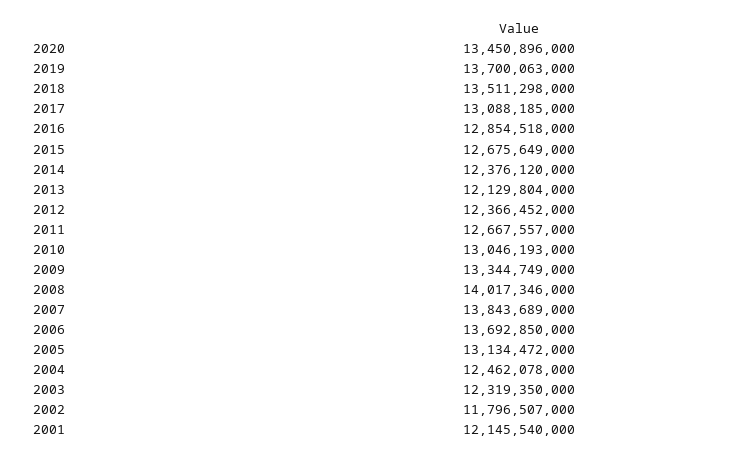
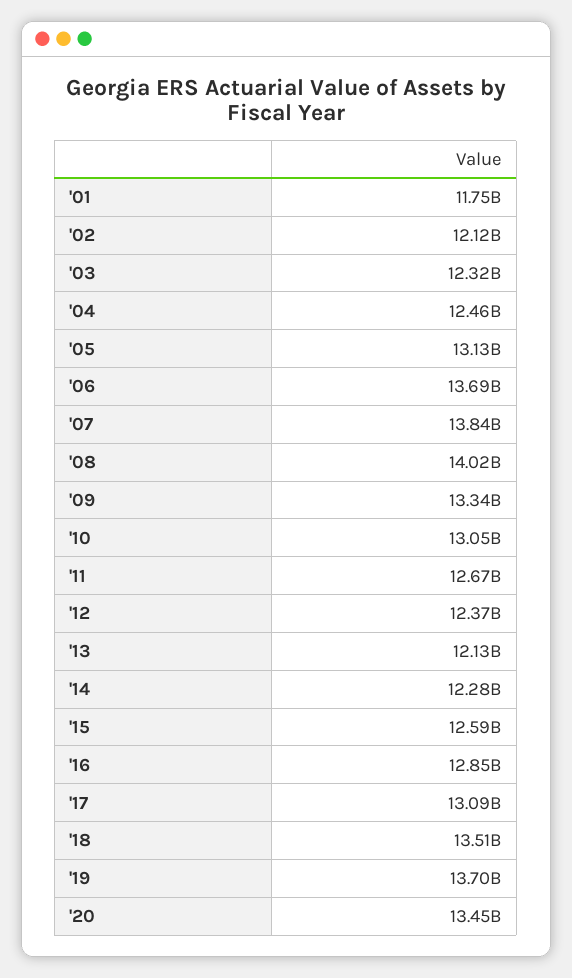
2015: 12675649000 -> 12590000000
2014: 12376120000 -> 12280000000
2002: 11796507000 -> 12120000000
2001: 12145540000 -> 11750000000

